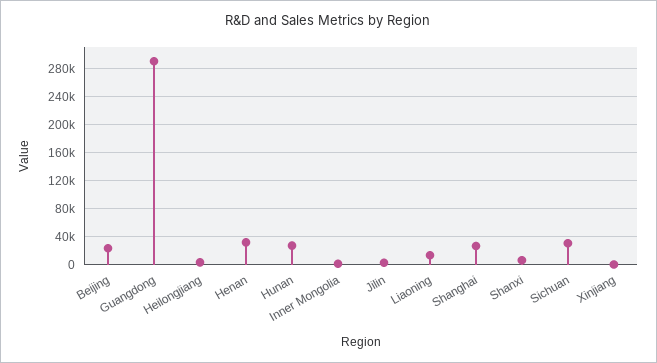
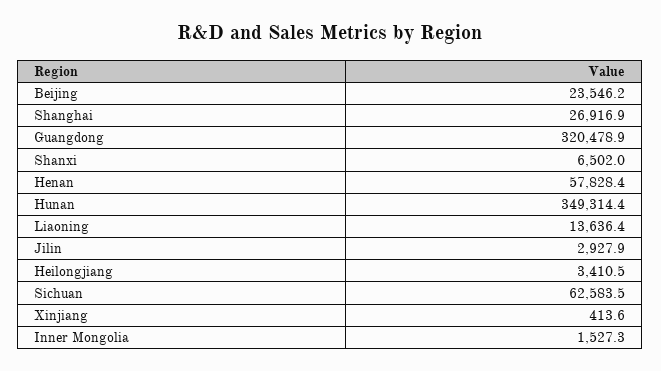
Guangdong: 290000 -> 320478.9
Henan: 30000 -> 57828.4
Hunan: 30000 -> 349314.4
Sichuan: 30000 -> 62583.5

